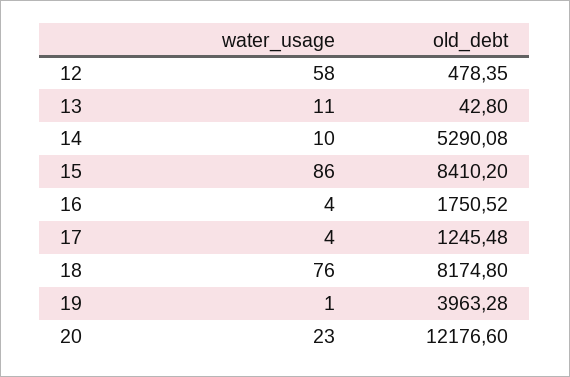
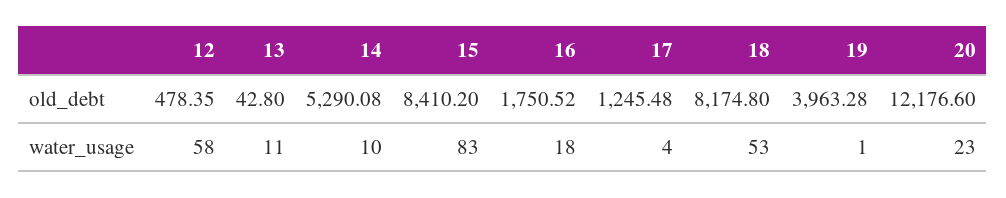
water_usage, 15: 86 -> 83
water_usage, 16: 4 -> 18
water_usage, 18: 76 -> 53

